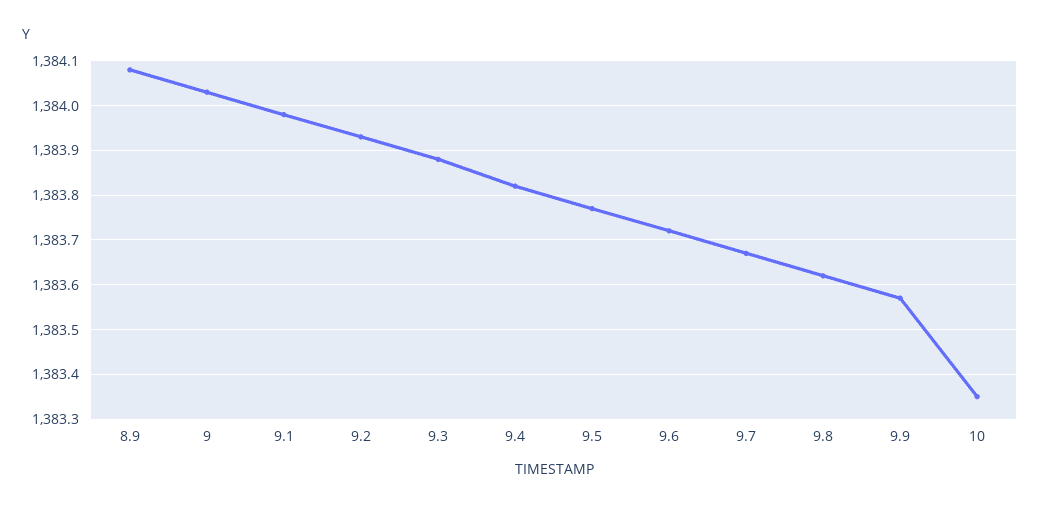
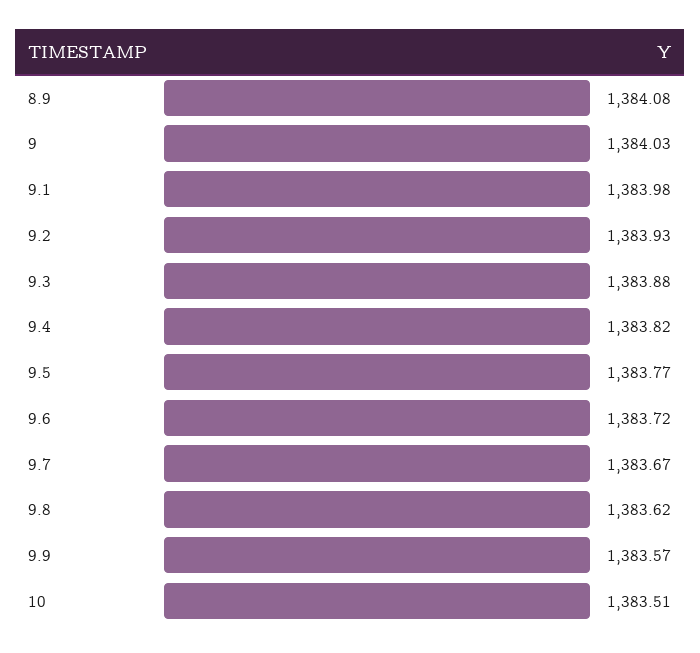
10: 1383.35 -> 1383.51

